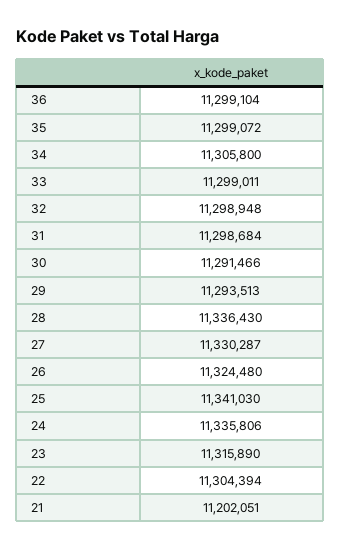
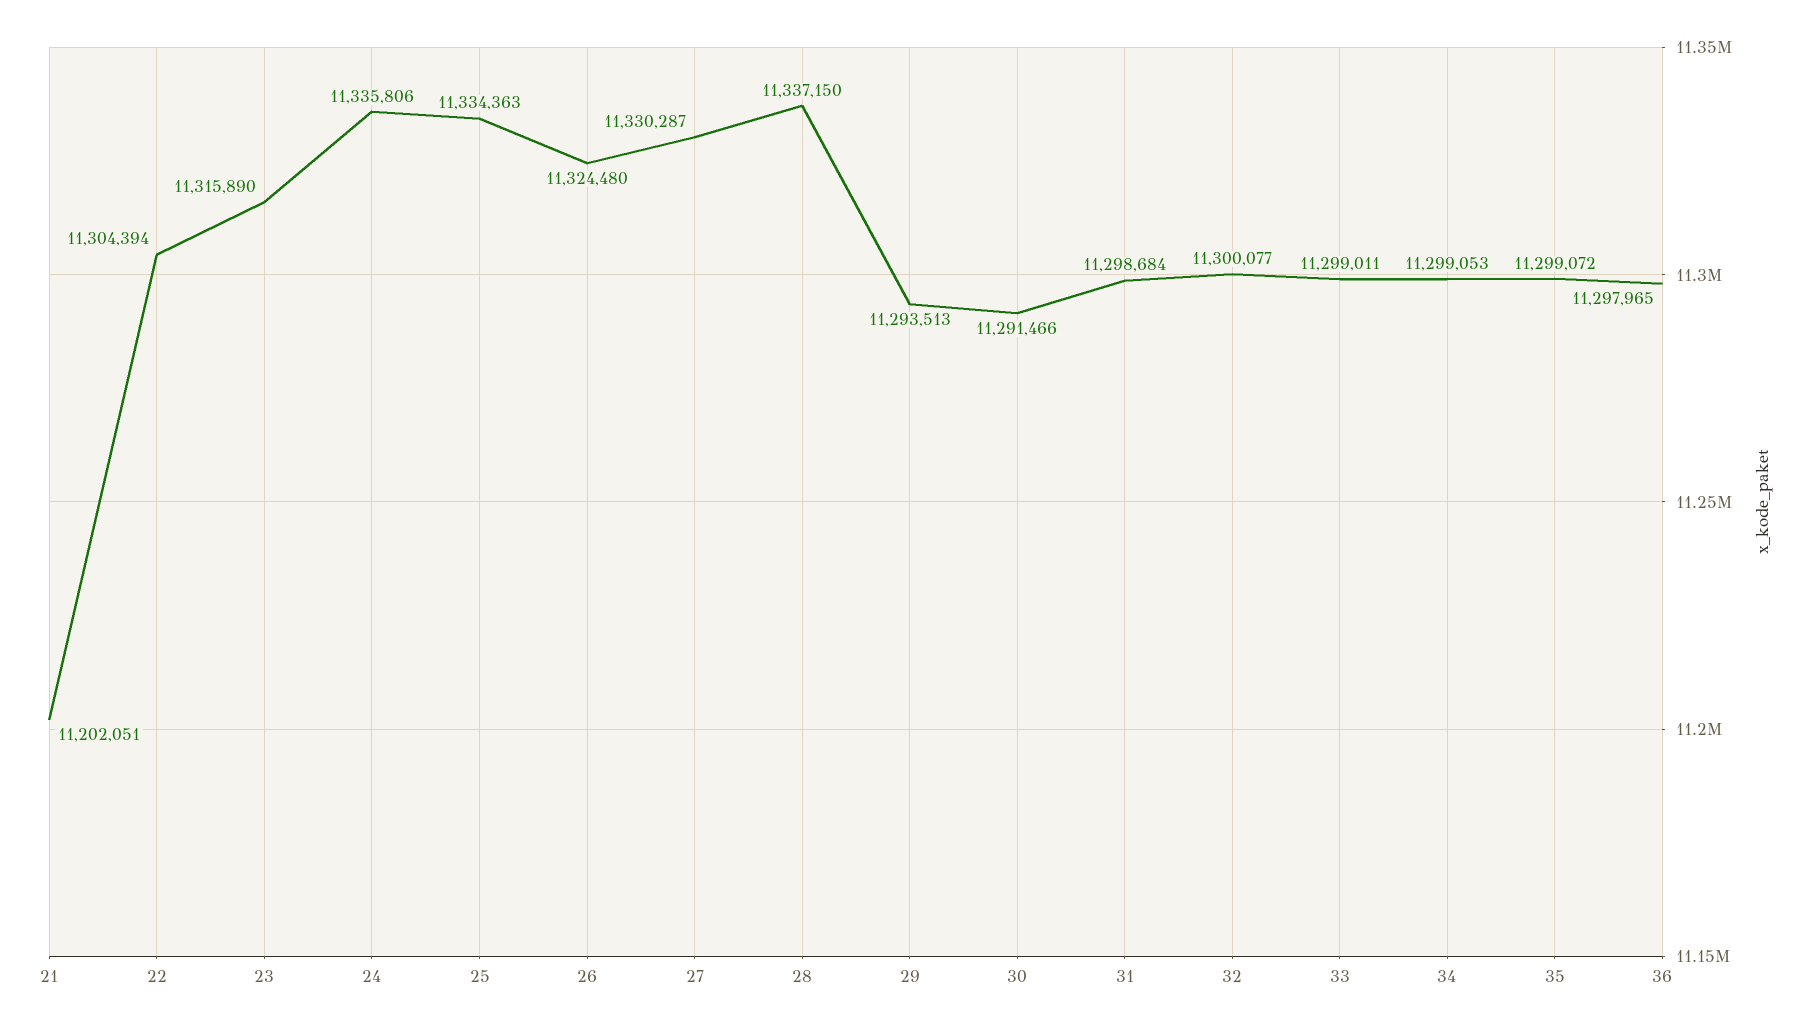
36: 11299104 -> 11297965
34: 11305800 -> 11299053
32: 11298948 -> 11300077
28: 11336430 -> 11337150
25: 11341030 -> 11334363

